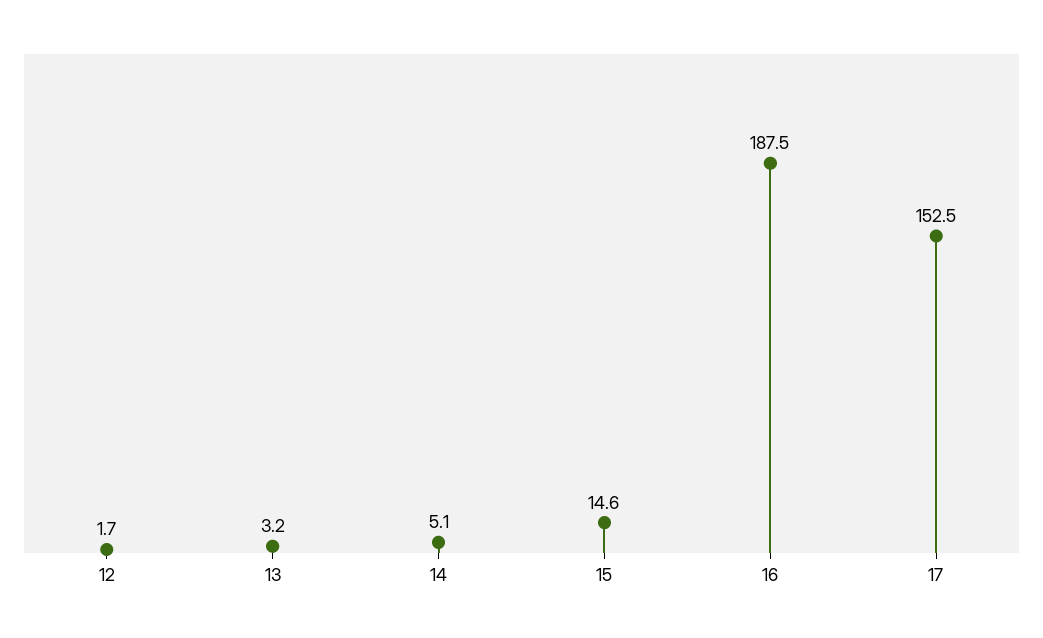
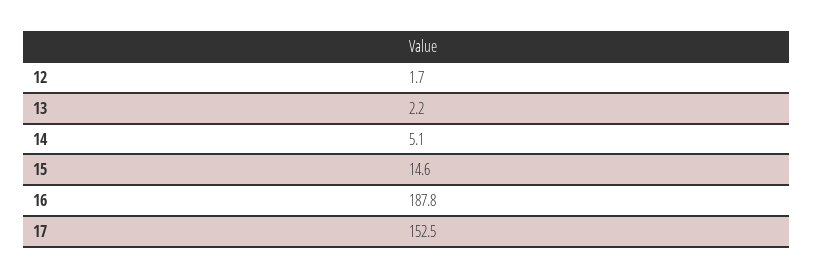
13: 3.2 -> 2.2
16: 187.5 -> 187.8

